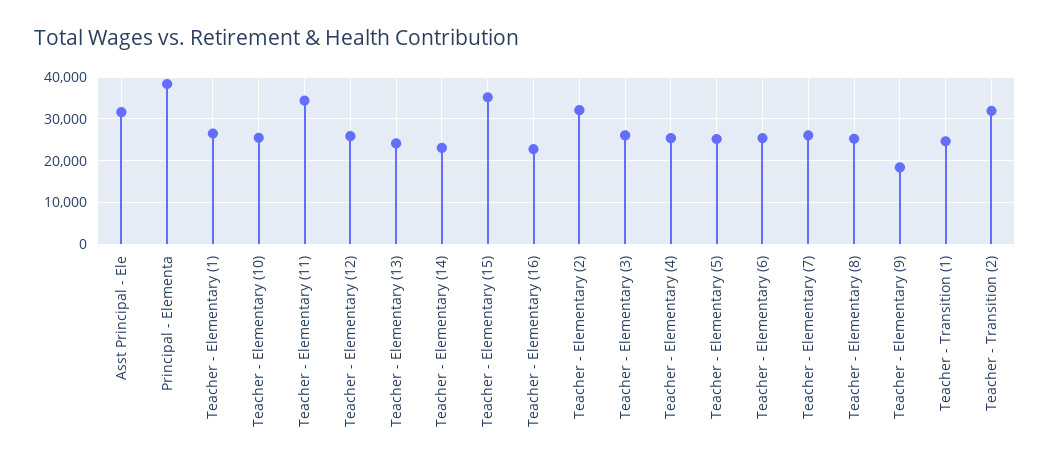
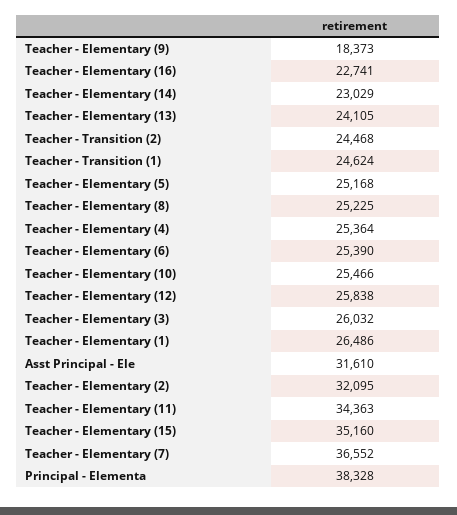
Teacher - Elementary (7): 26000 -> 36552
Teacher - Transition (2): 32000 -> 24468

